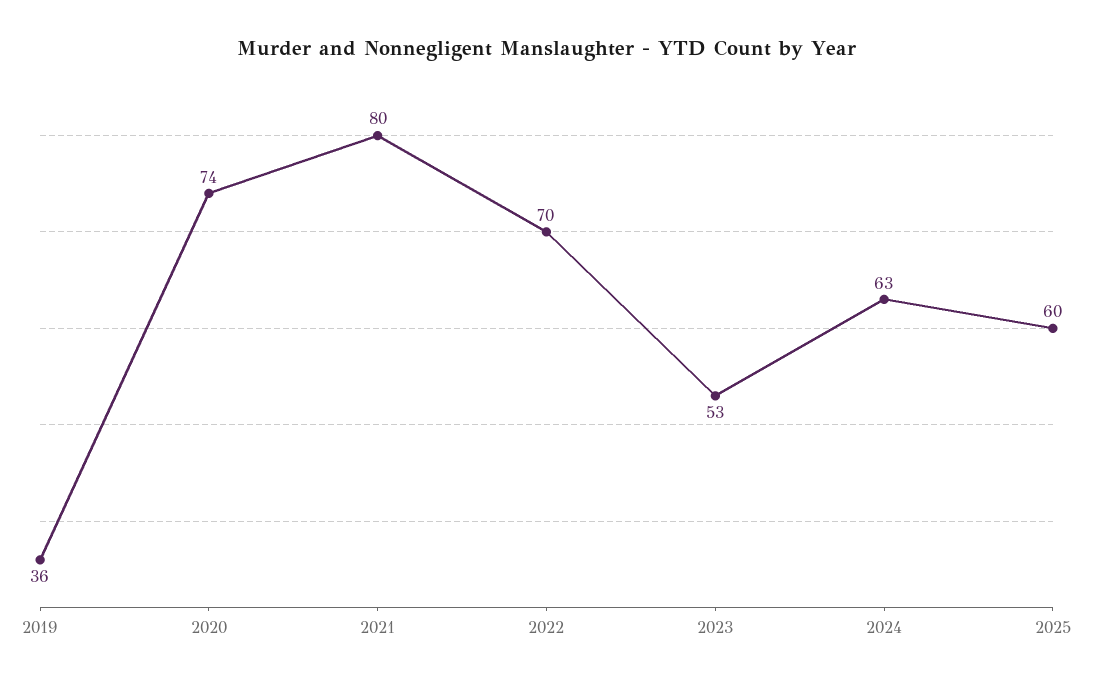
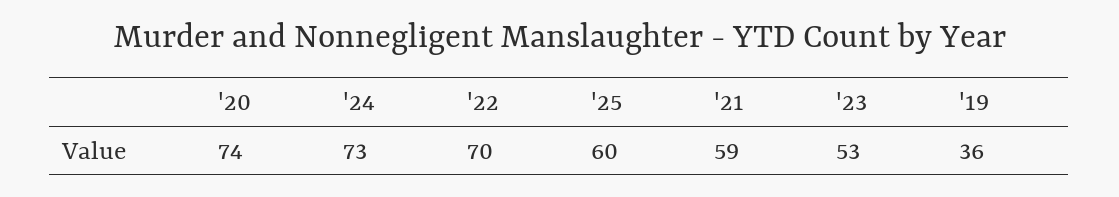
2021: 80 -> 59
2024: 63 -> 73

